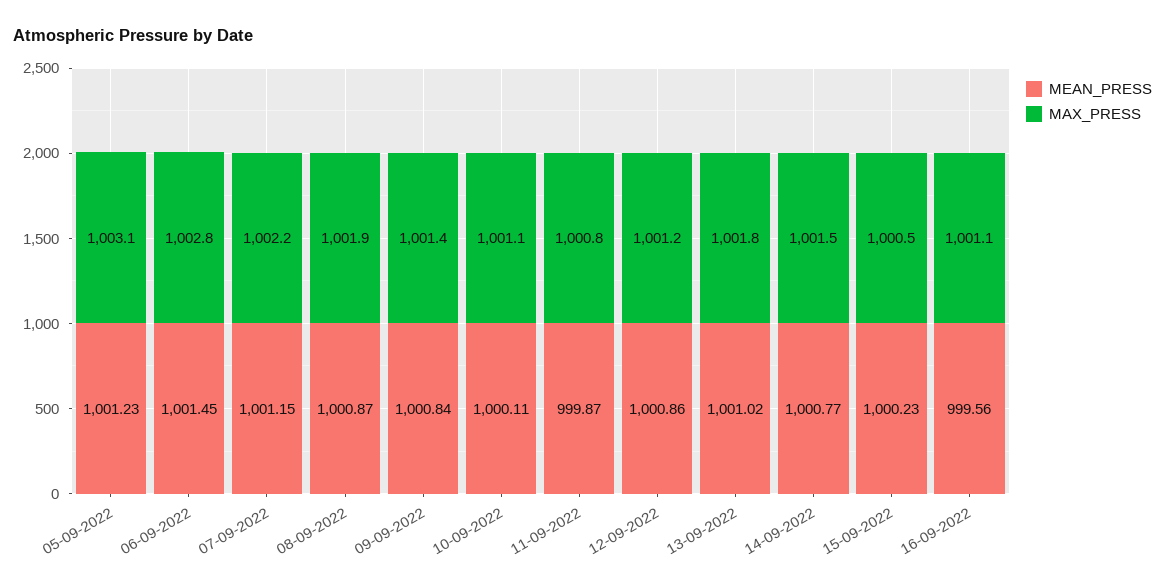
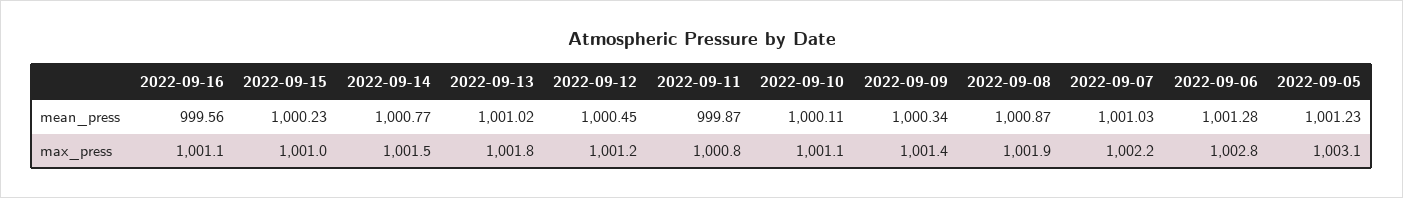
MEAN_PRESS, 06-09-2022: 1001.45 -> 1001.28
MEAN_PRESS, 07-09-2022: 1001.15 -> 1001.03
MEAN_PRESS, 09-09-2022: 1000.84 -> 1000.34
MEAN_PRESS, 12-09-2022: 1000.86 -> 1000.45
MAX_PRESS, 15-09-2022: 1000.5 -> 1001

